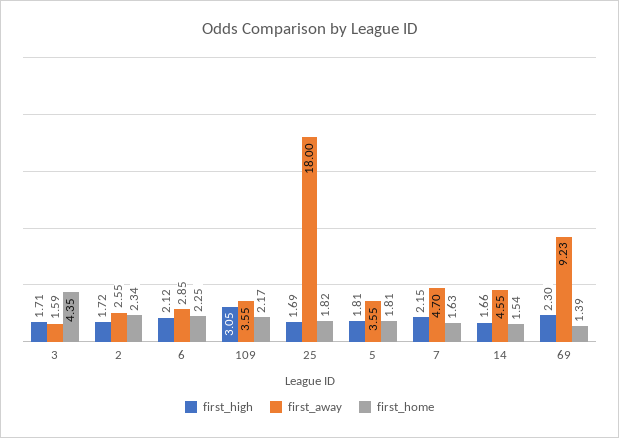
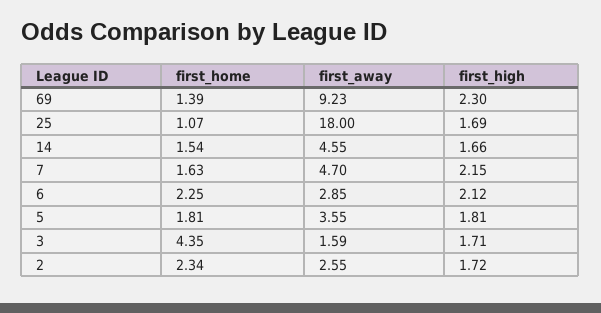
first_high, 109: 3.05 -> none
first_away, 109: 3.55 -> none
first_home, 109: 2.17 -> none
first_home, 25: 1.82 -> 1.07

